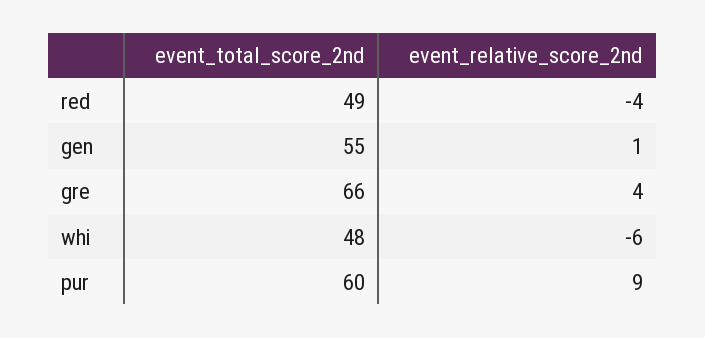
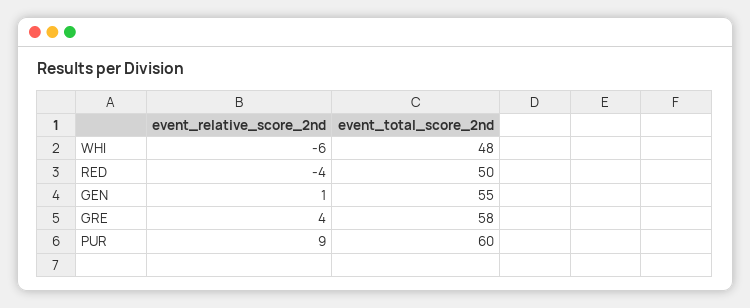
event_total_score_2nd, red: 49 -> 50
event_total_score_2nd, gre: 66 -> 58

